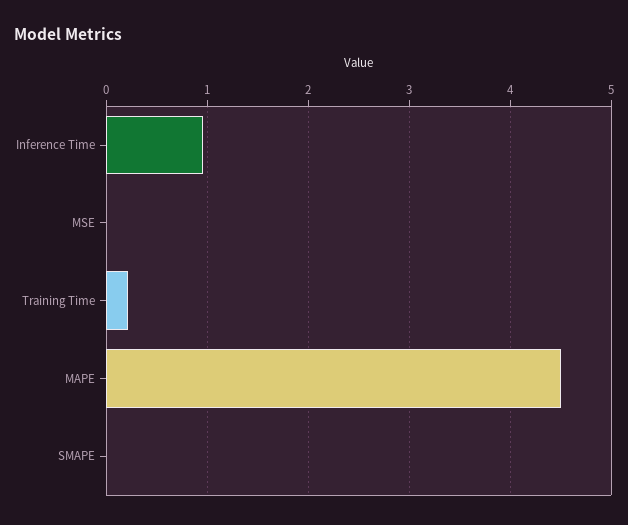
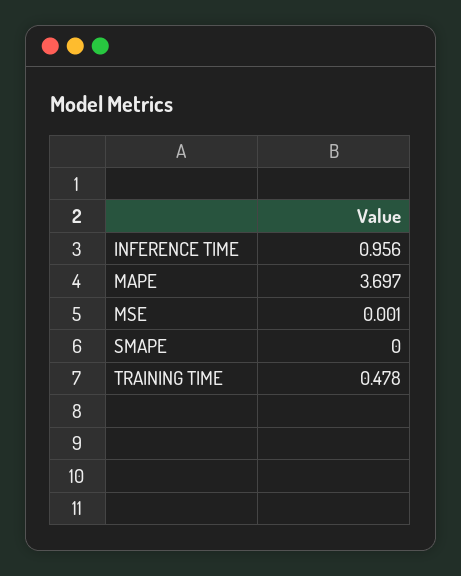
Training Time: 0.2 -> 0.478
MAPE: 4.5 -> 3.697

